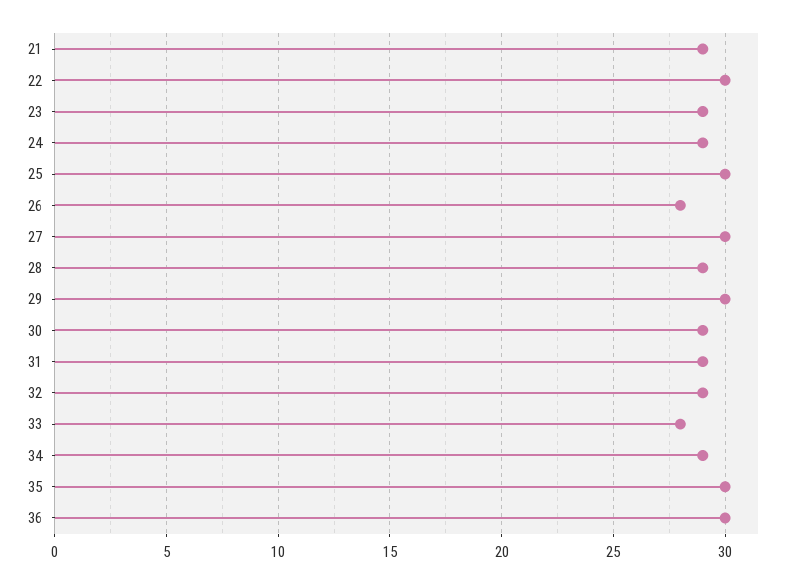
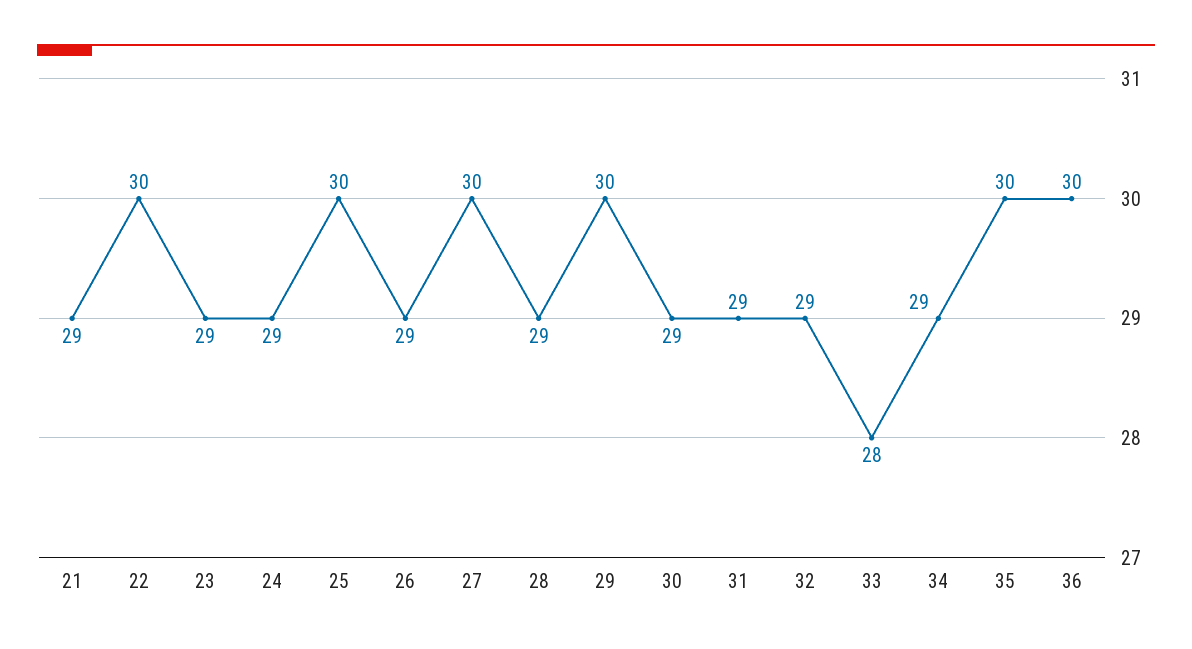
26: 28 -> 29

